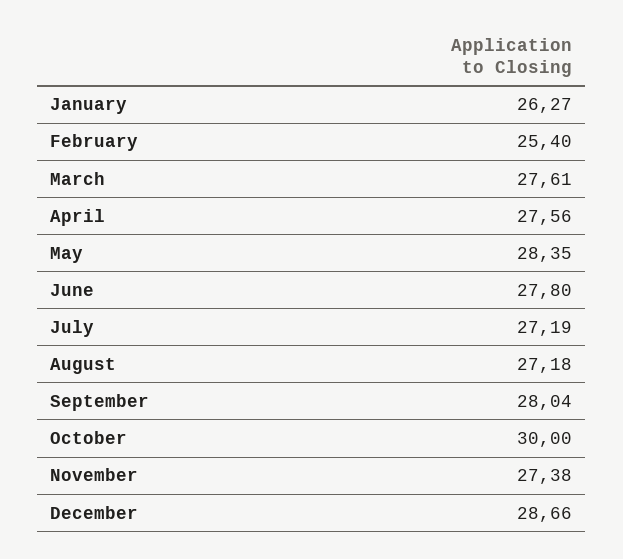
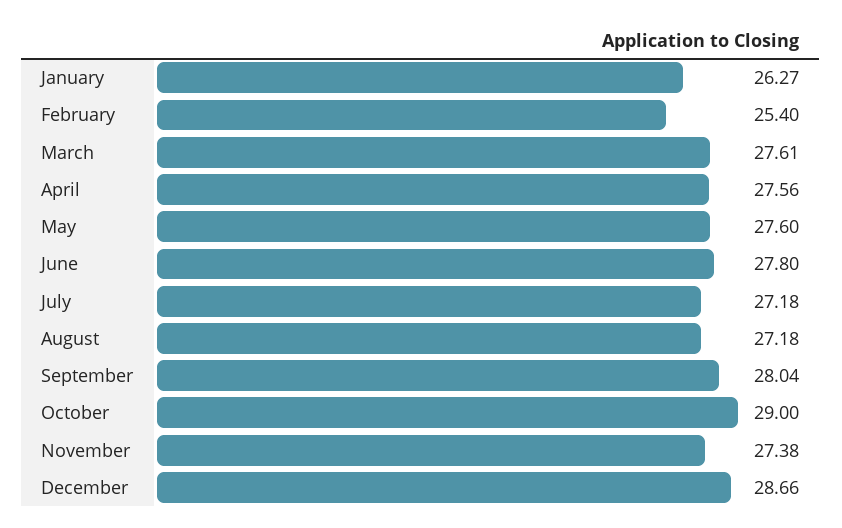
May: 28.35 -> 27.6
July: 27.19 -> 27.18
October: 30 -> 29

